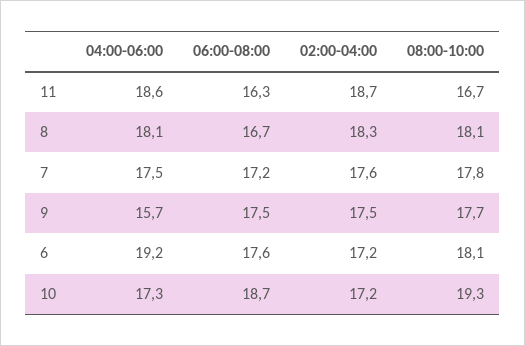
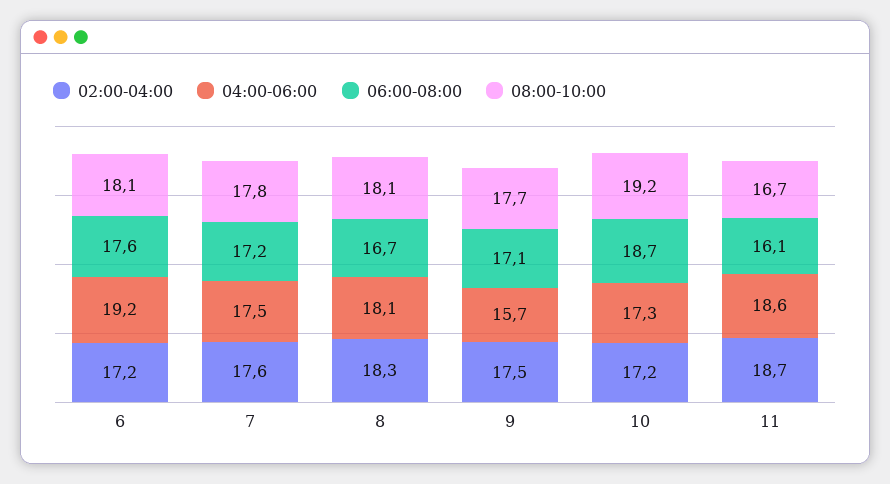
06:00-08:00, 11: 16.3 -> 16.1
06:00-08:00, 9: 17.5 -> 17.1
08:00-10:00, 10: 19.3 -> 19.2

